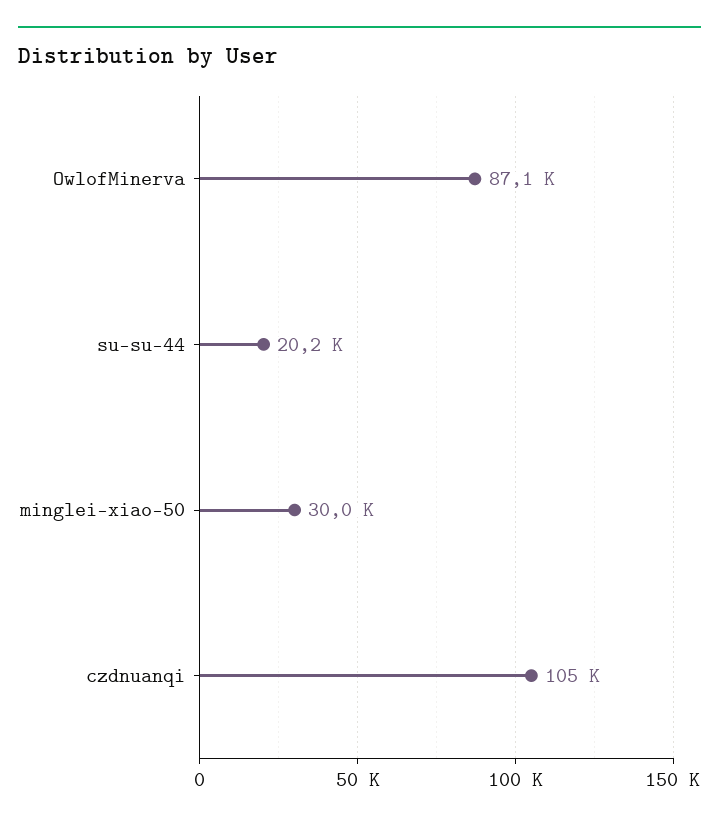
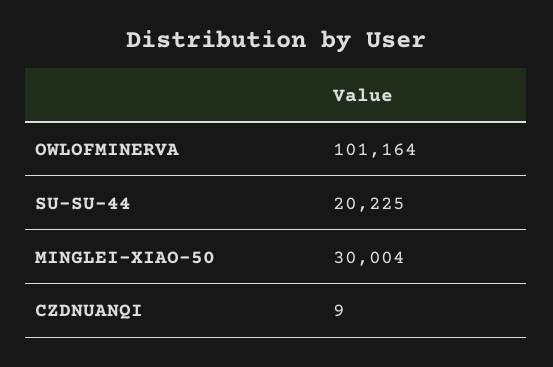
OwlofMinerva: 87100 -> 101164
czdnuanqi: 105000 -> 9

